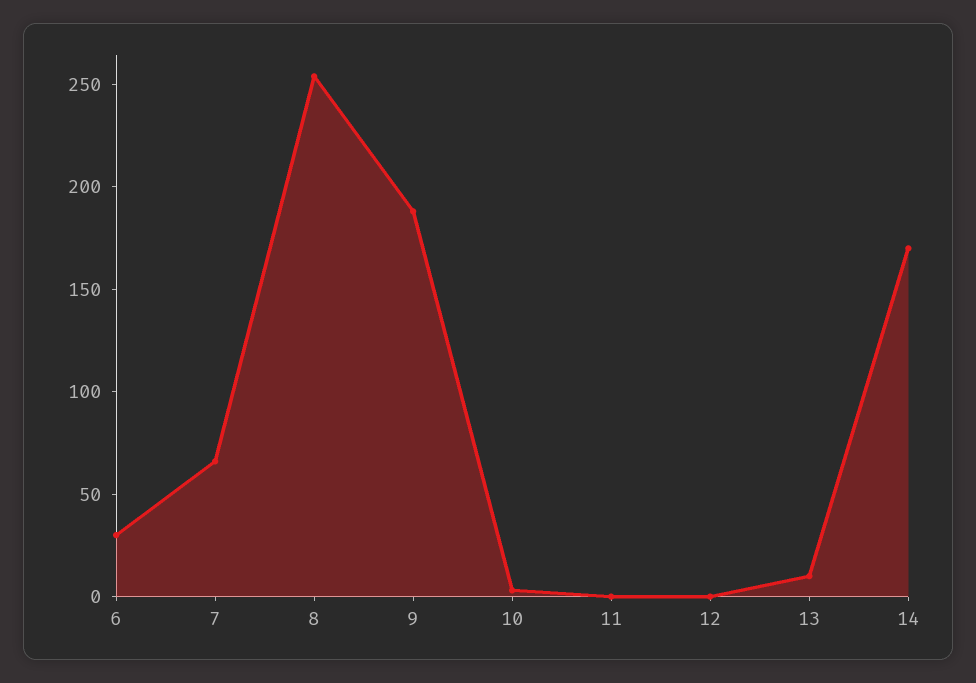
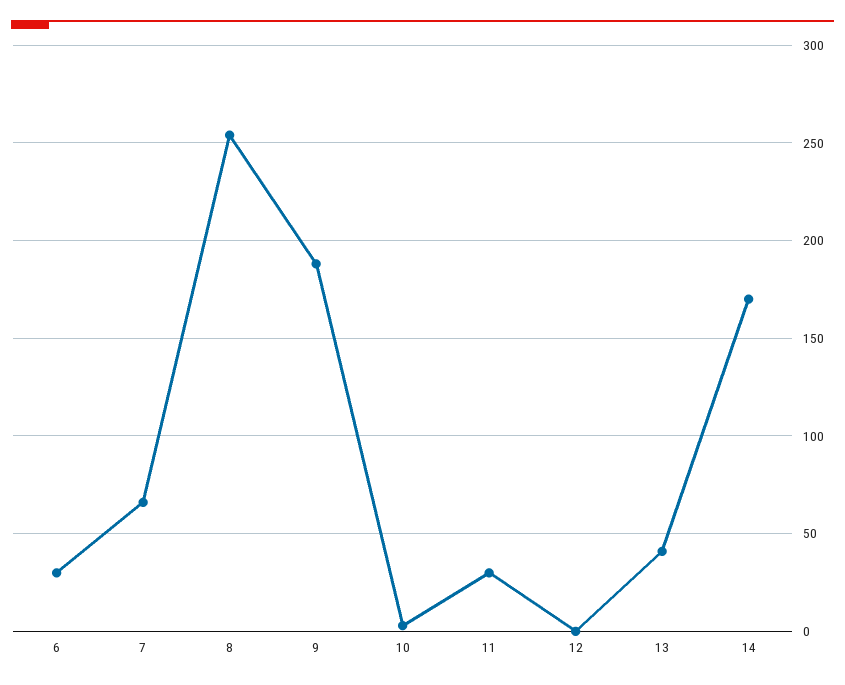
11: 0 -> 30
13: 10 -> 40

